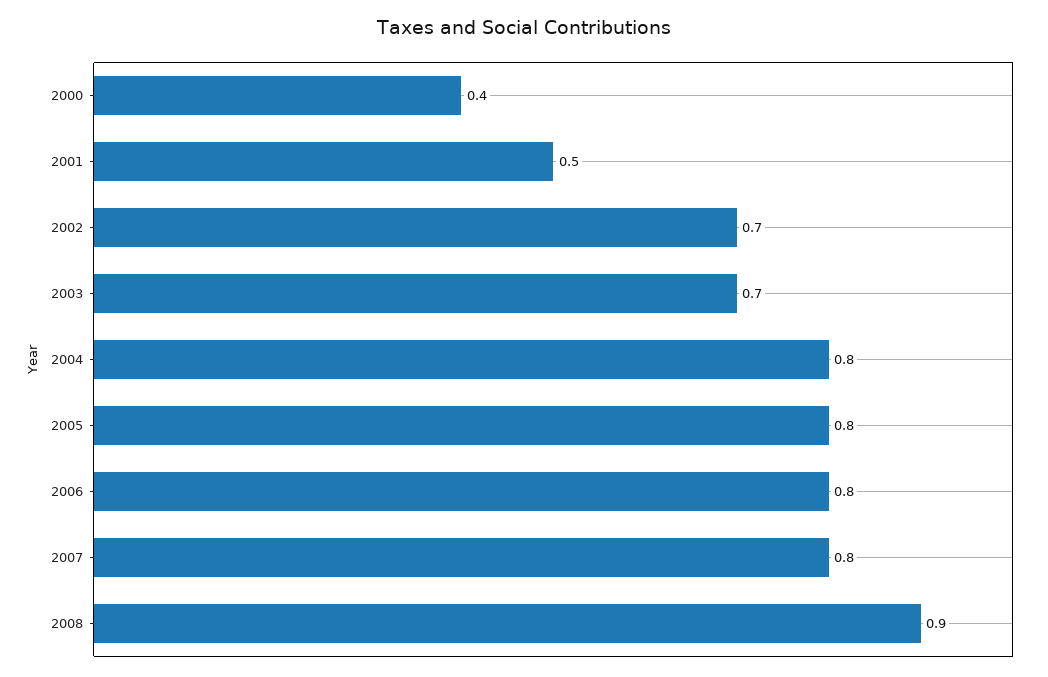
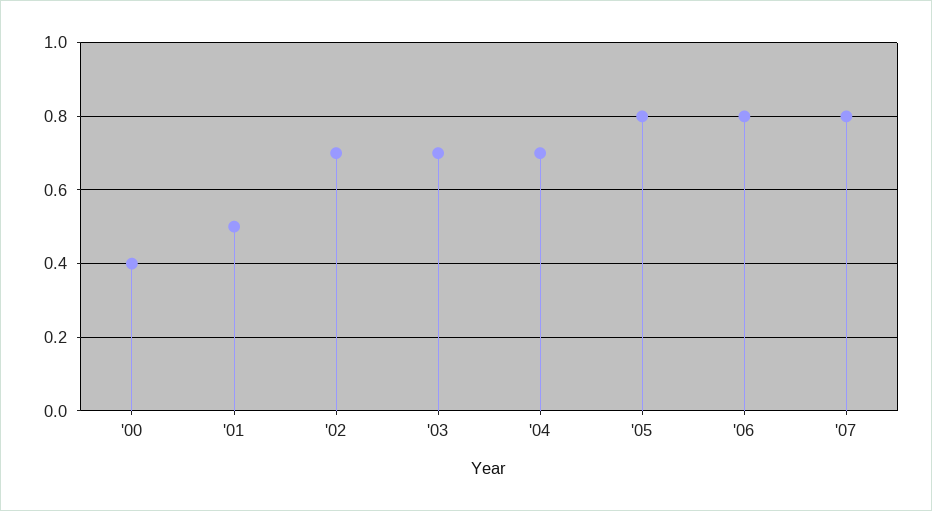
2004: 0.8 -> 0.7
2008: 0.9 -> none

